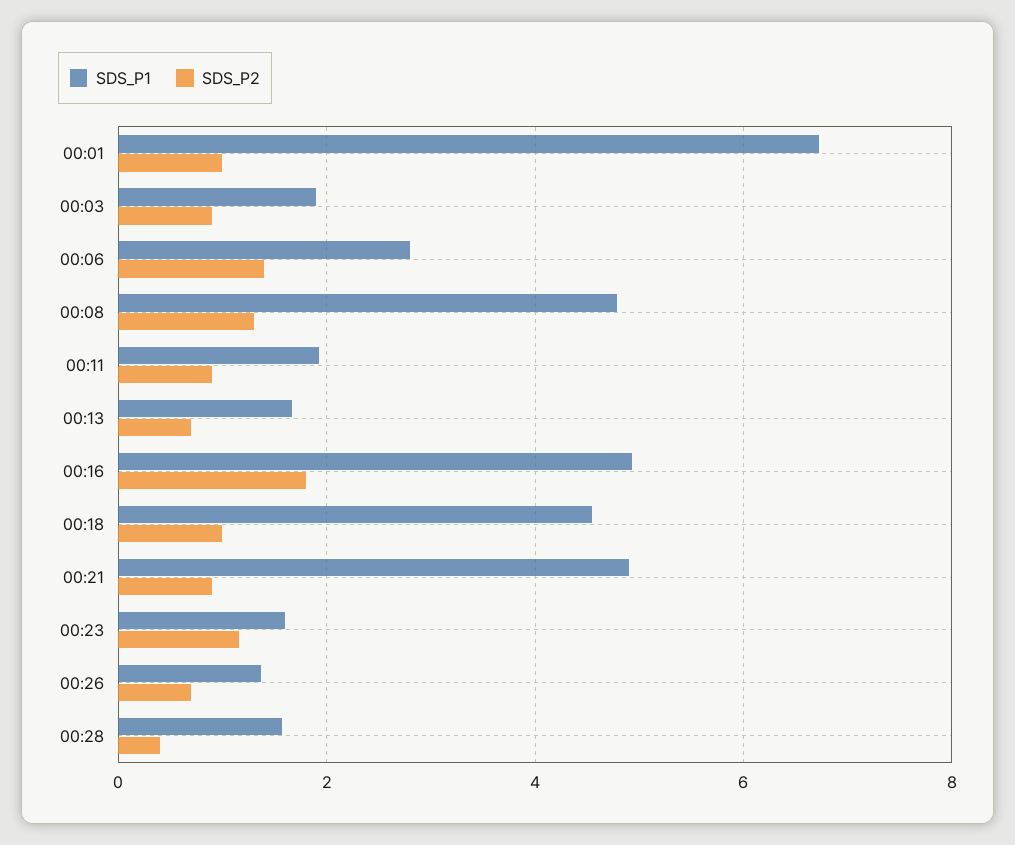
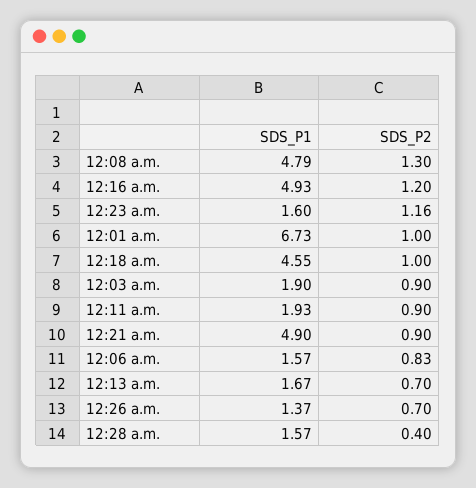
SDS_P1, 00:06: 2.8 -> 1.57
SDS_P2, 00:06: 1.4 -> 0.83
SDS_P2, 00:16: 1.8 -> 1.2

